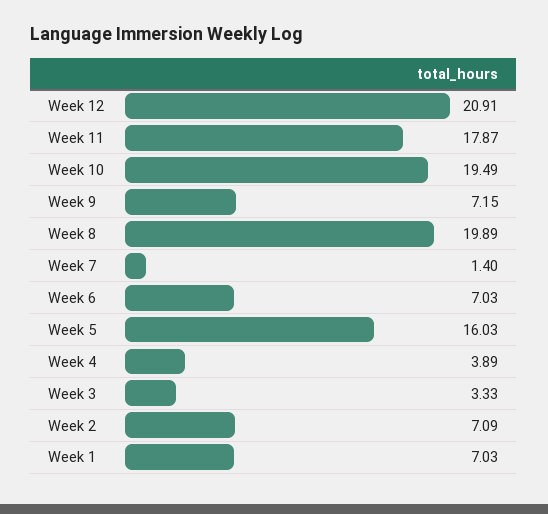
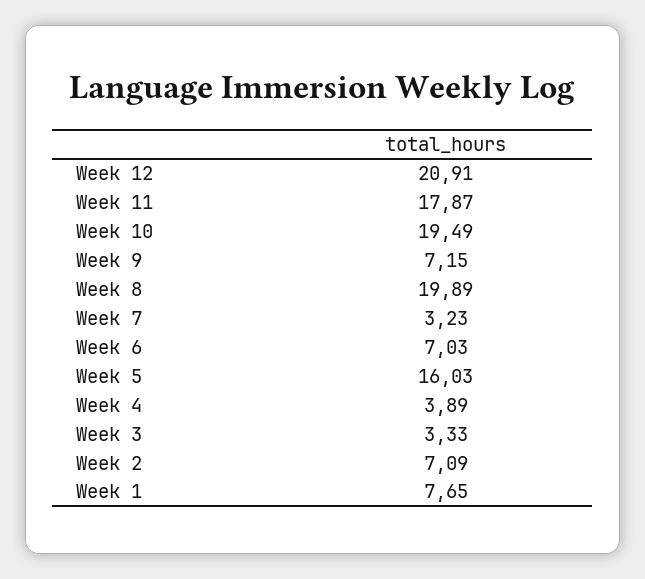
Week 7: 1.4 -> 3.23
Week 1: 7.03 -> 7.65

